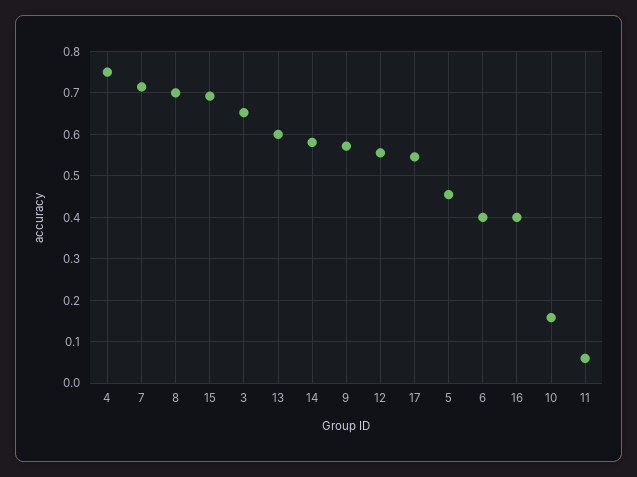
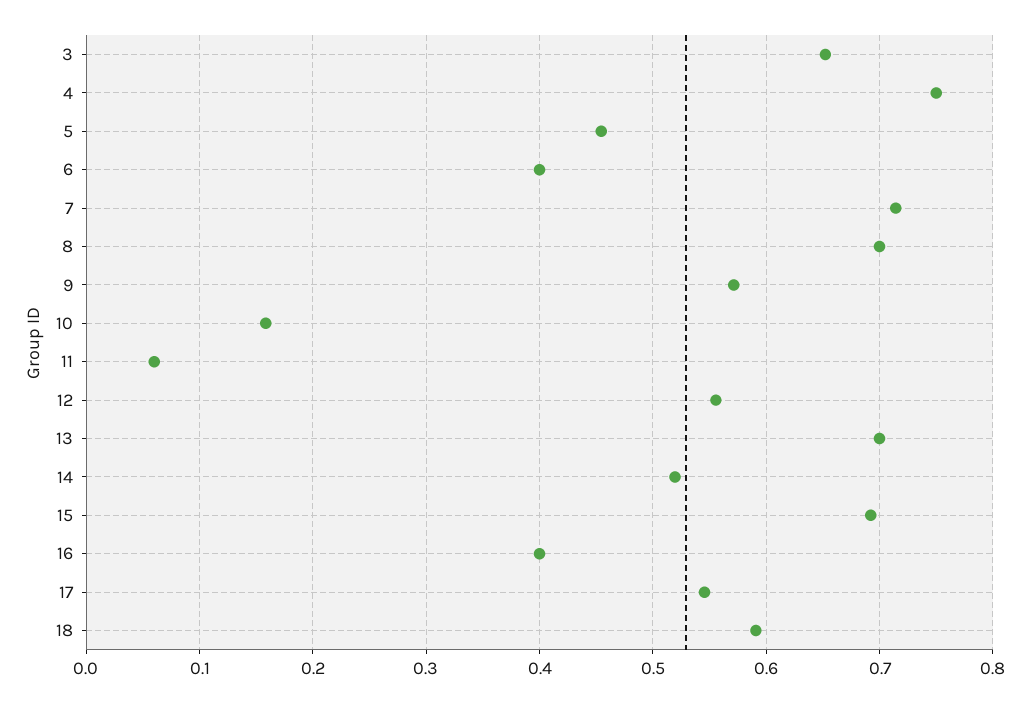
13: 0.6 -> 0.7
14: 0.58 -> 0.52
18: none -> 0.59

